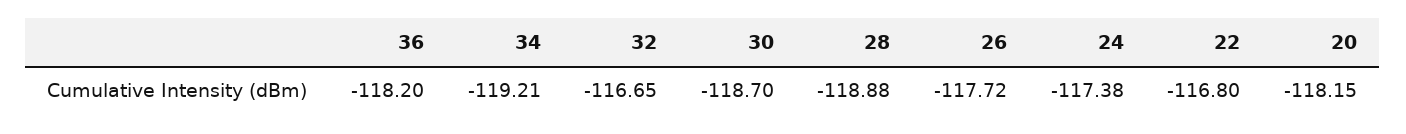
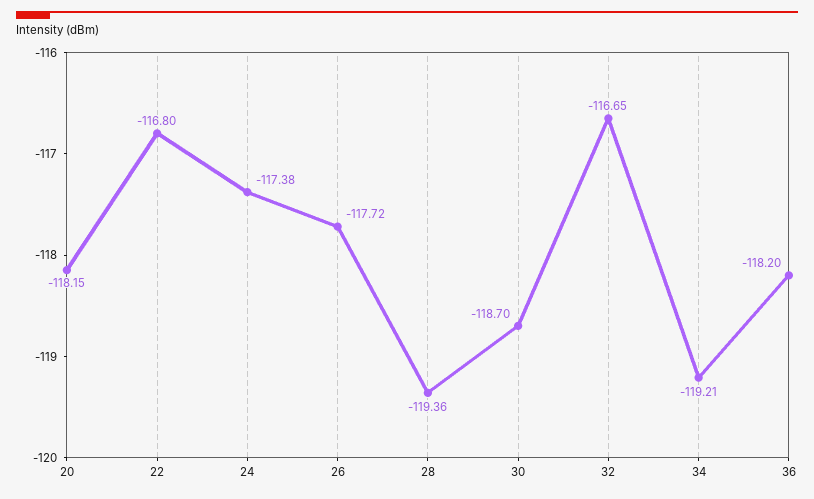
28: -118.88 -> -119.36

